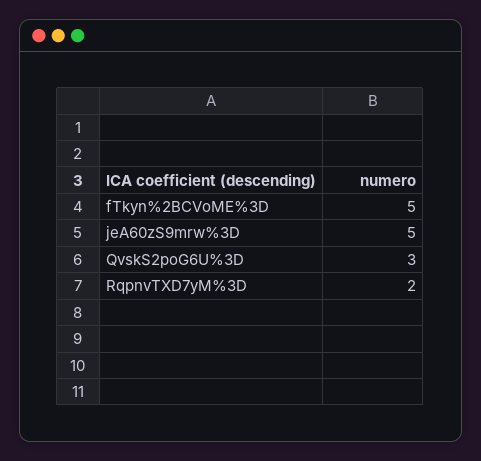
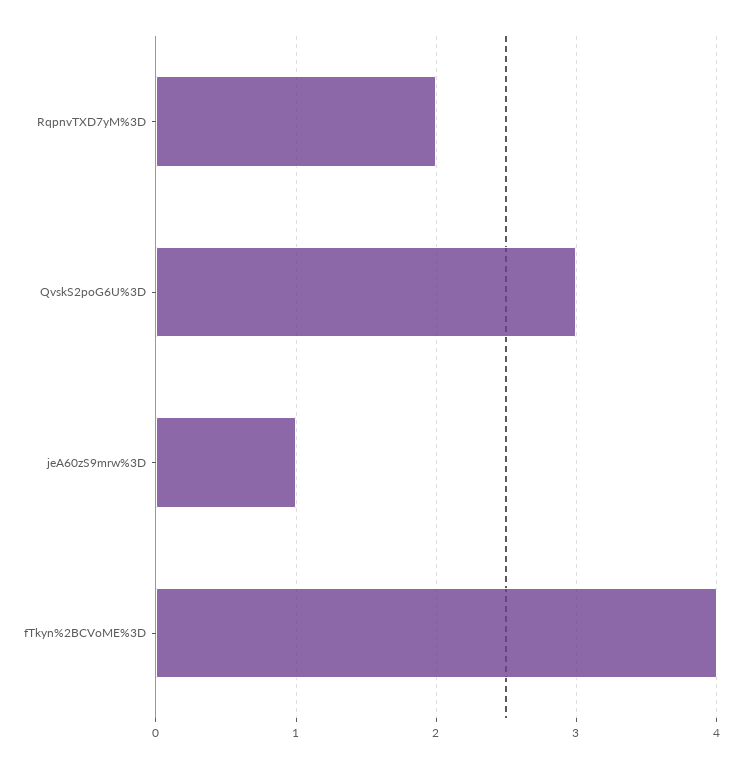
fTkyn%2BCVoME%3D: 5 -> 4
jeA60zS9mrw%3D: 5 -> 1

